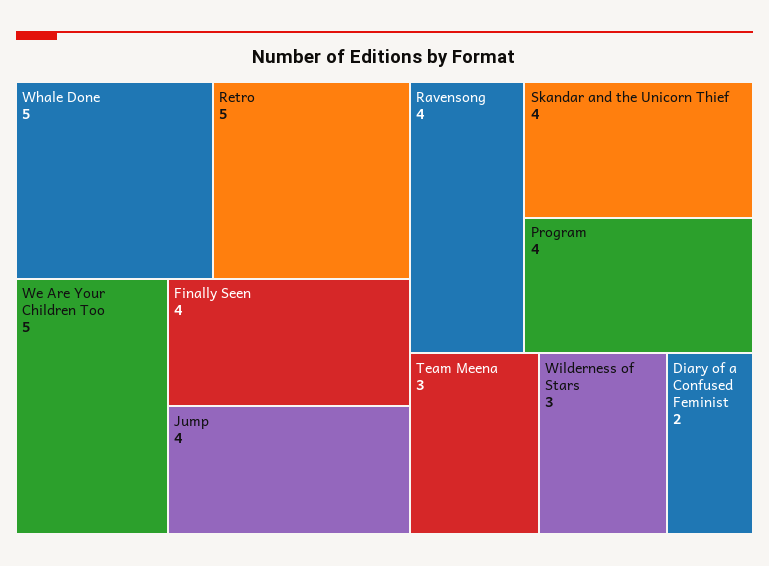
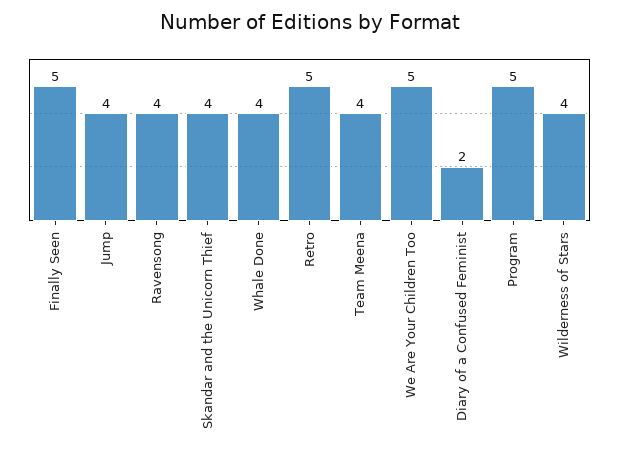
Whale Done: 5 -> 4
Finally Seen: 4 -> 5
Program: 4 -> 5
Team Meena: 3 -> 4
Wilderness of Stars: 3 -> 4

